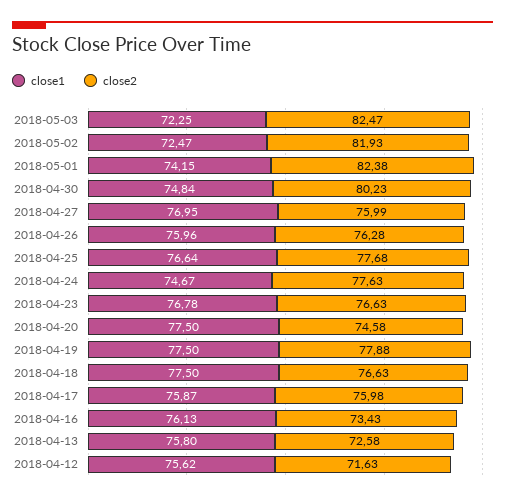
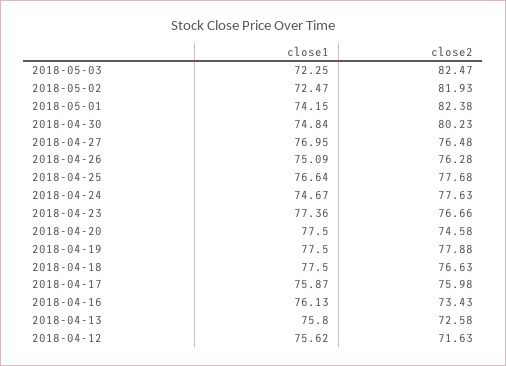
close2, 2018-04-27: 75.99 -> 76.48
close1, 2018-04-26: 75.96 -> 75.09
close1, 2018-04-23: 76.78 -> 77.36
close2, 2018-04-23: 76.63 -> 76.66

